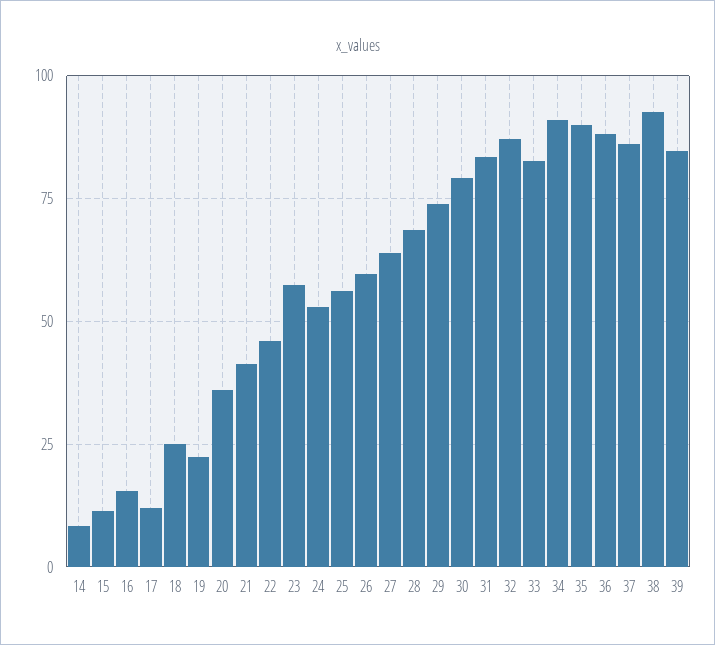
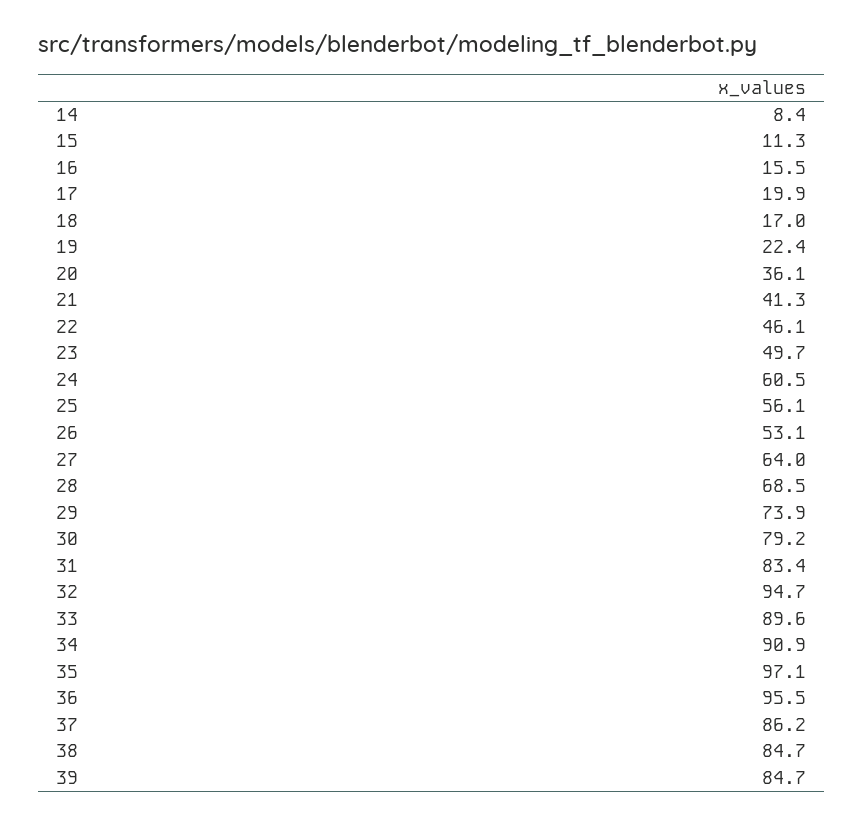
17: 12.5 -> 19.9
18: 25 -> 17
23: 57.5 -> 49.7
24: 52.5 -> 60.5
26: 60 -> 53.1
32: 87.5 -> 94.7
33: 82.5 -> 89.6
35: 90 -> 97.1
36: 87.5 -> 95.5
38: 92.5 -> 84.7

